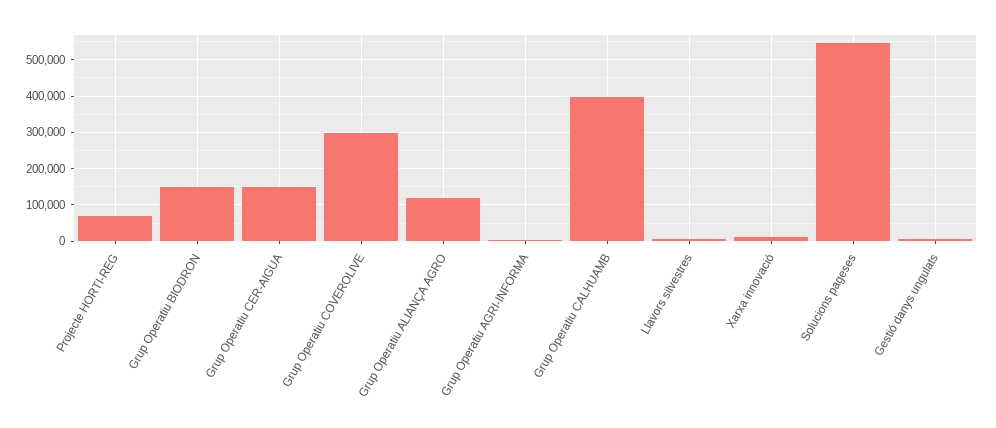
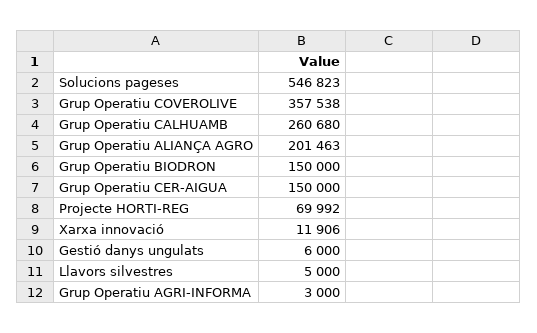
Grup Operatiu COVEROLIVE: 300000 -> 357538
Grup Operatiu ALIANÇA AGRO: 120000 -> 201463
Grup Operatiu CALHUAMB: 400000 -> 260680

